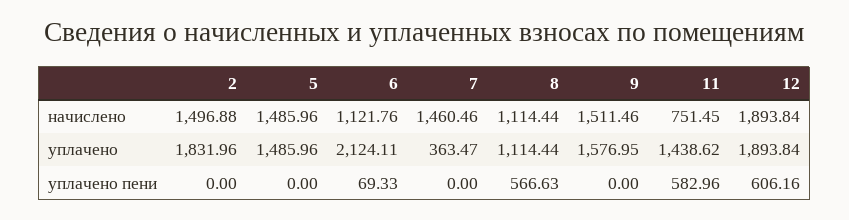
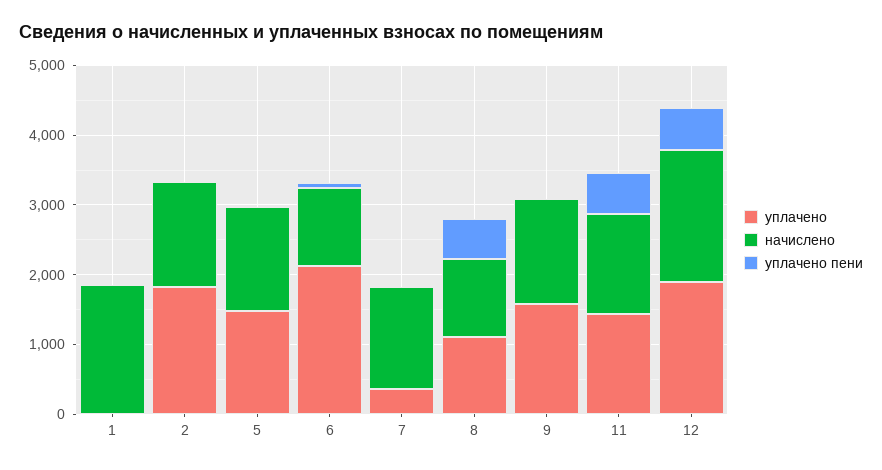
начислено, 11: 751.45 -> 1400
уплачено, 1: none -> 0
начислено, 1: none -> 1800
уплачено пени, 1: none -> 0

